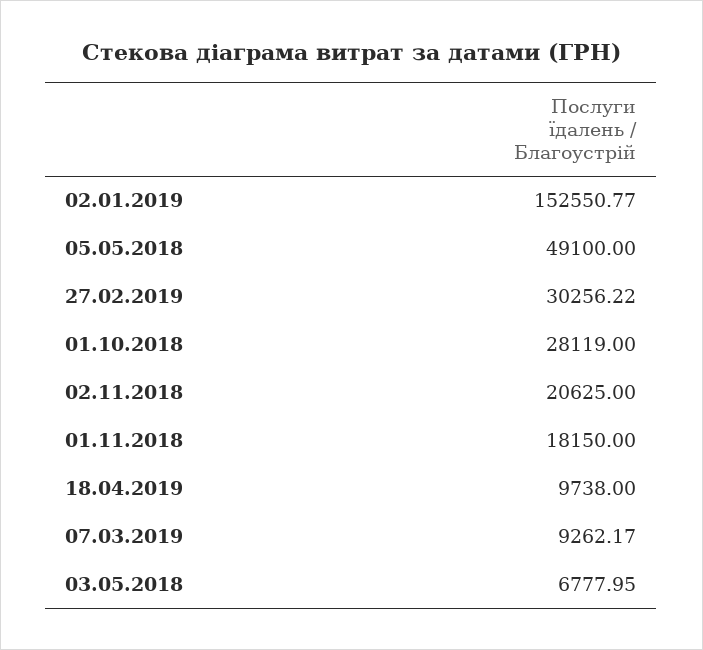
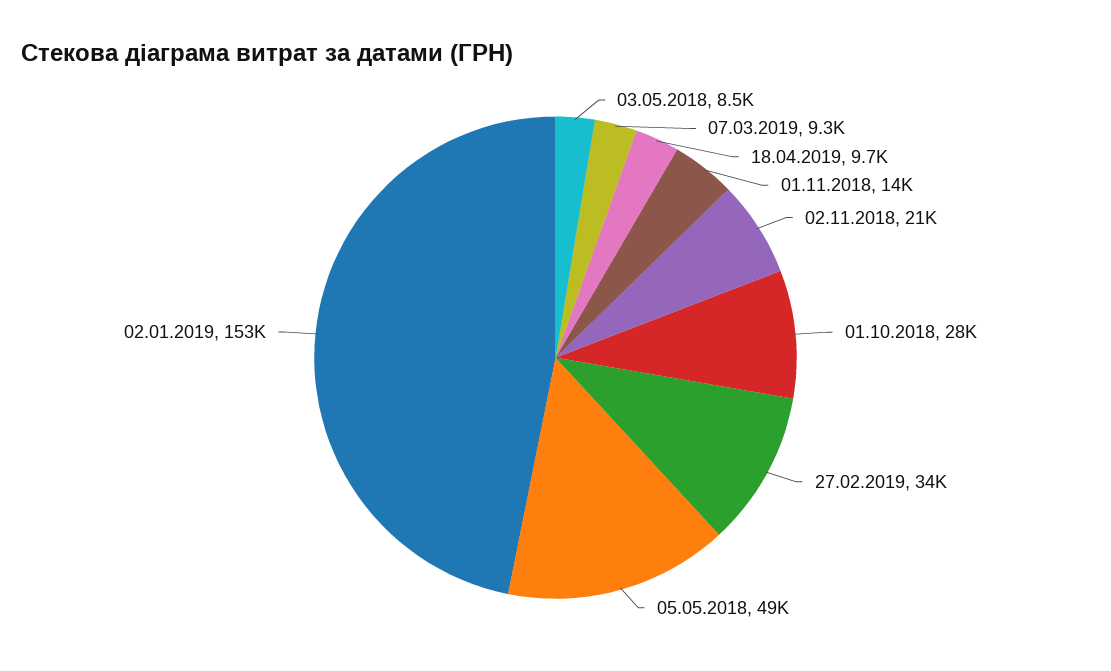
27.02.2019: 30256.22 -> 34000
01.11.2018: 18150 -> 14000
03.05.2018: 6777.95 -> 8500

